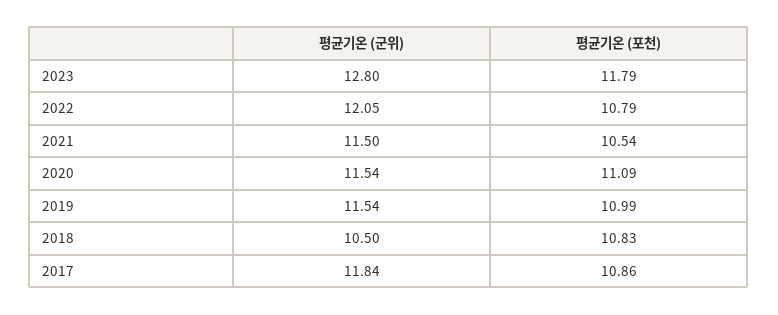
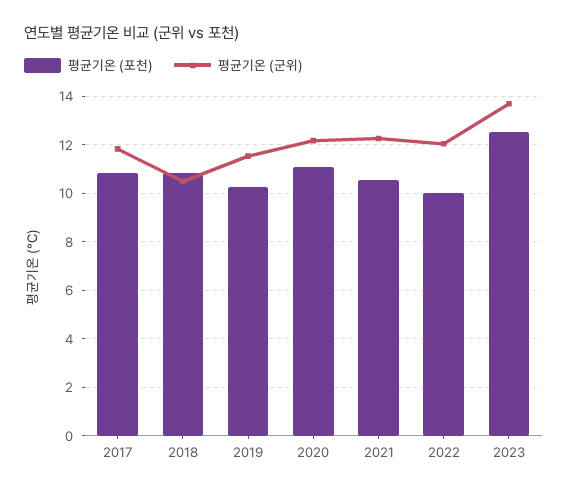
평균기온 (군위), 2023: 12.8 -> 13.75
평균기온 (포천), 2023: 11.79 -> 12.5
평균기온 (포천), 2022: 10.79 -> 10
평균기온 (군위), 2021: 11.5 -> 12.25
평균기온 (군위), 2020: 11.54 -> 12.25
평균기온 (포천), 2019: 10.99 -> 10.25

